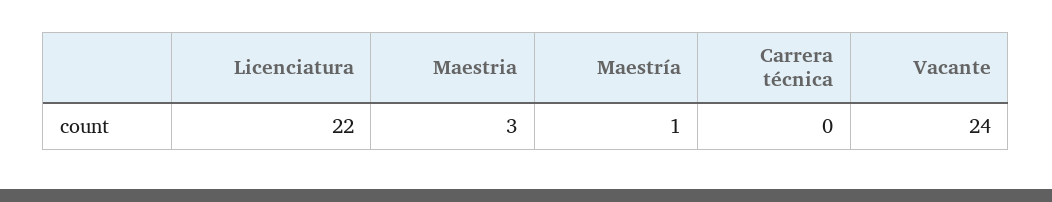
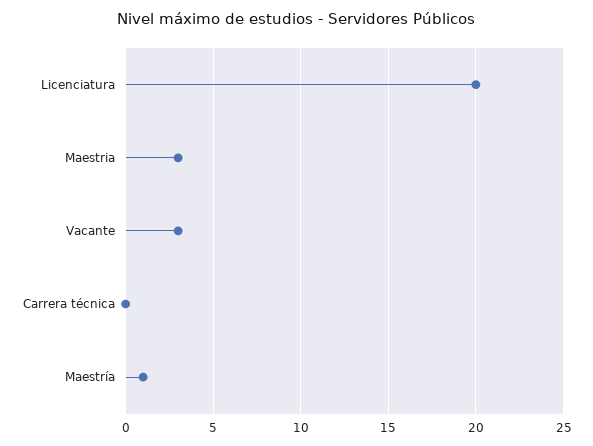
Licenciatura: 22 -> 20
Vacante: 24 -> 3

